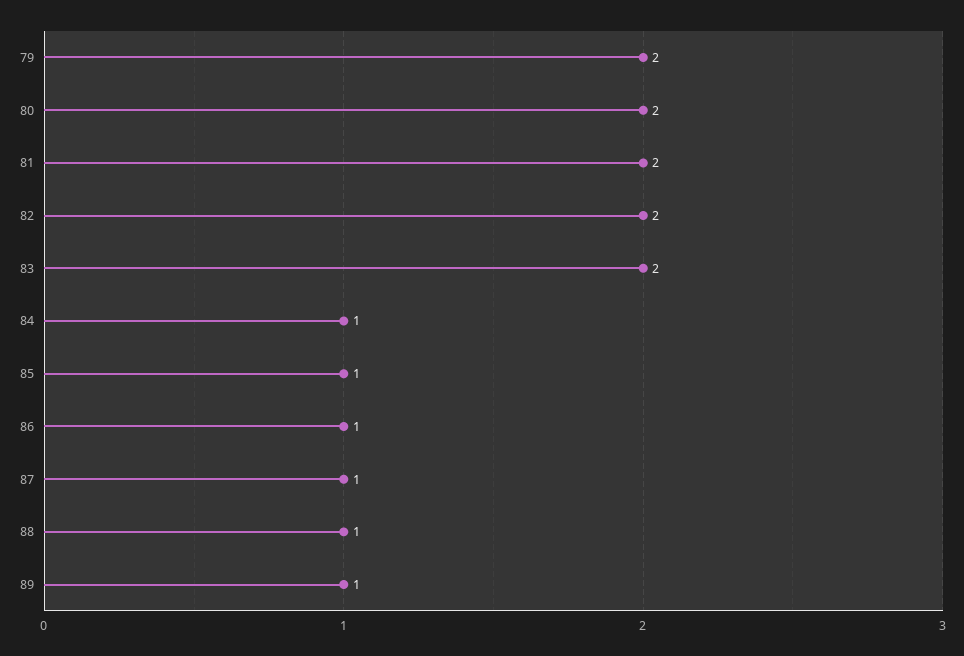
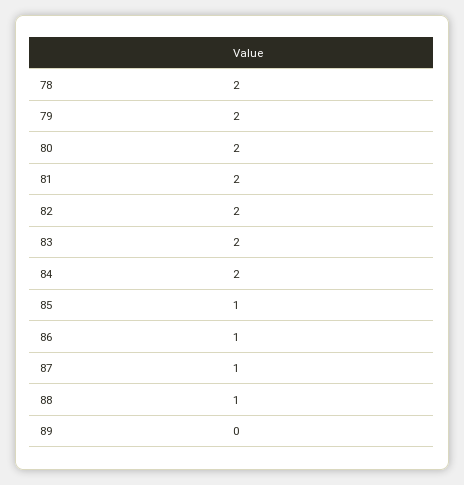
84: 1 -> 2
89: 1 -> 0
78: none -> 2

